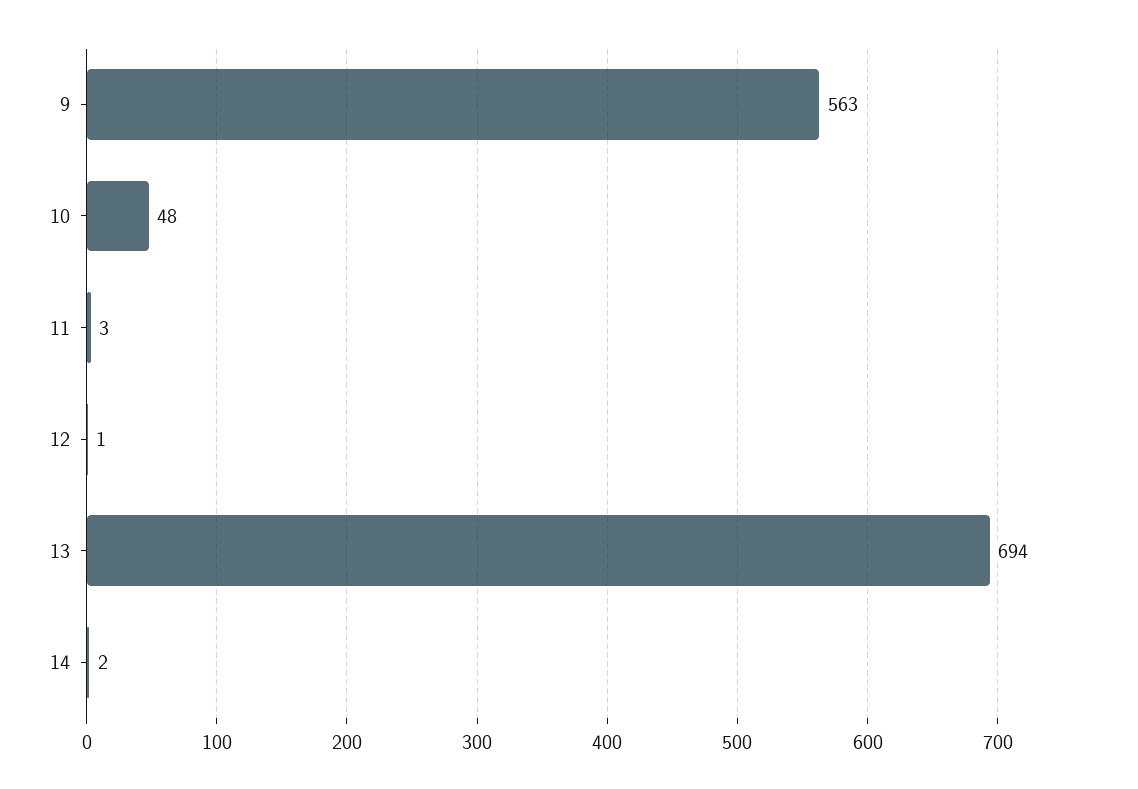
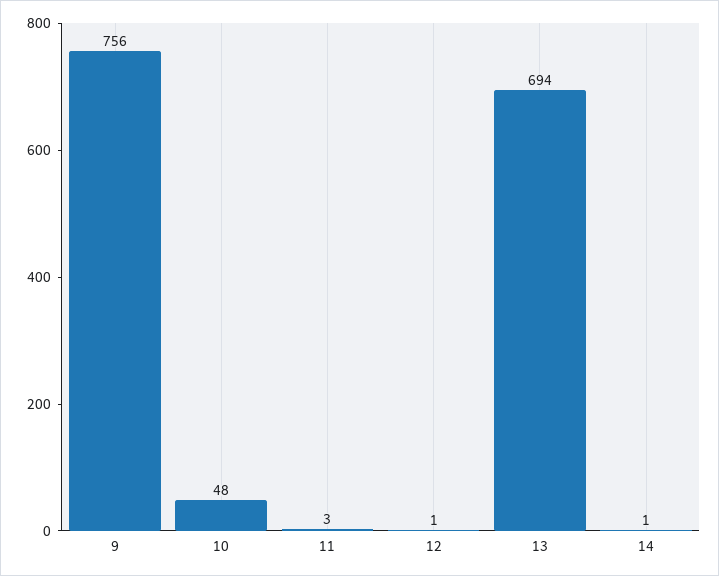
9: 563 -> 756
14: 2 -> 1

